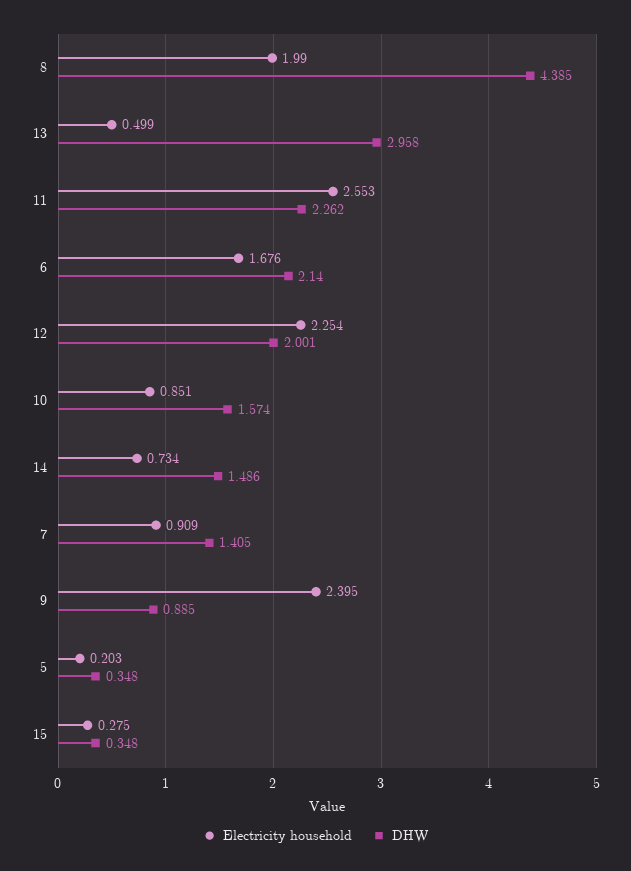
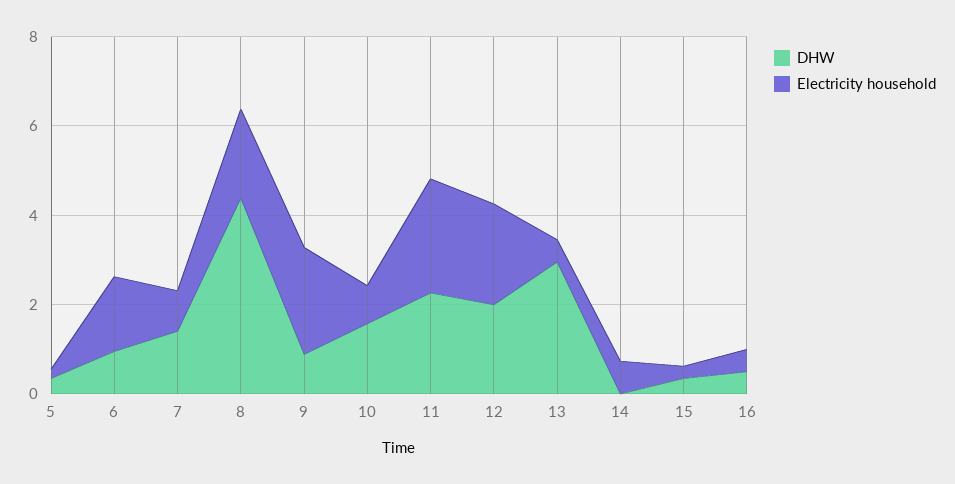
DHW, 6: 2.14 -> 1
DHW, 14: 1.486 -> 0
DHW, 16: none -> 0.5
Electricity household, 16: none -> 0.5

